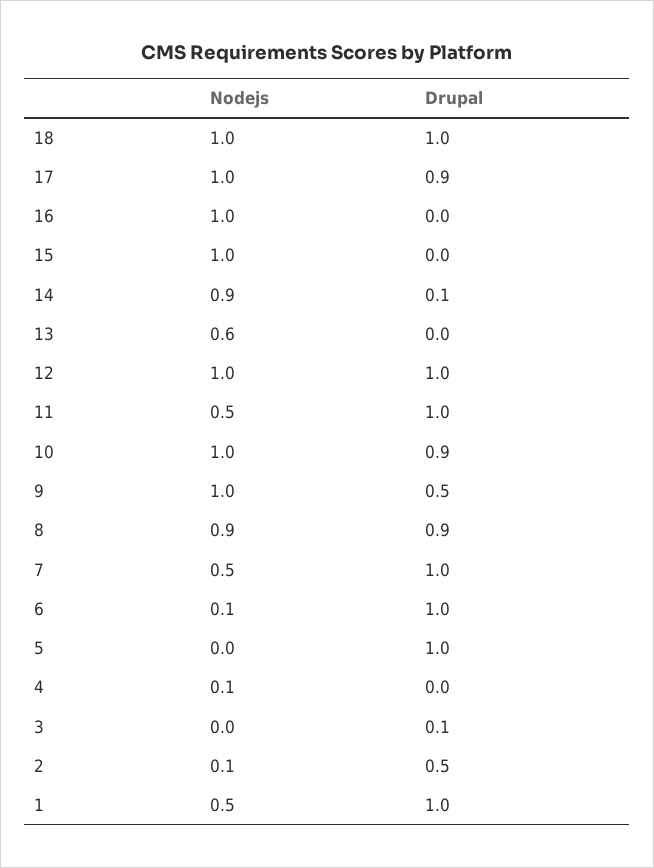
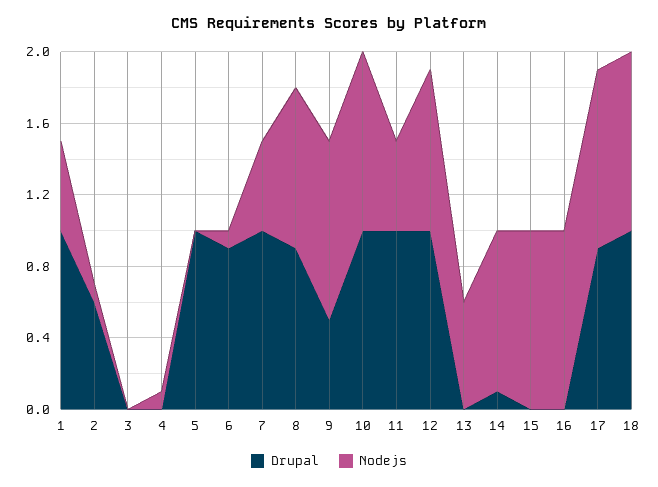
Nodejs, 12: 1 -> 0.9
Drupal, 10: 0.9 -> 1
Drupal, 6: 1 -> 0.9
Drupal, 3: 0.1 -> 0
Drupal, 2: 0.5 -> 0.6

